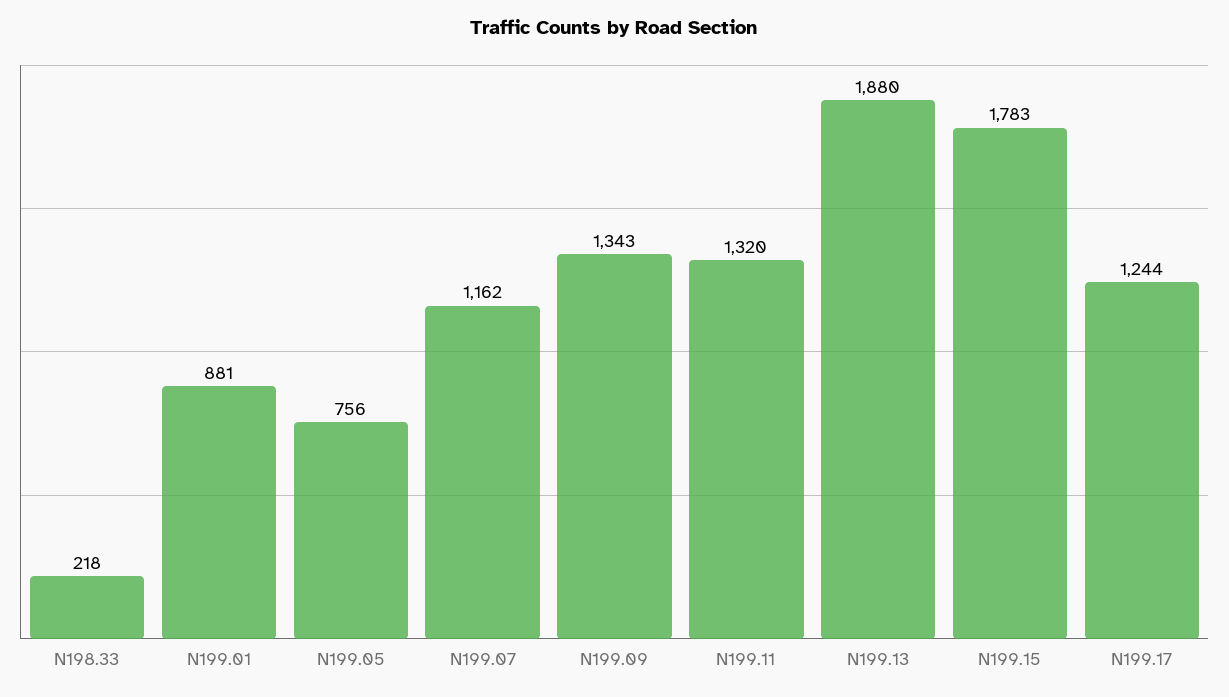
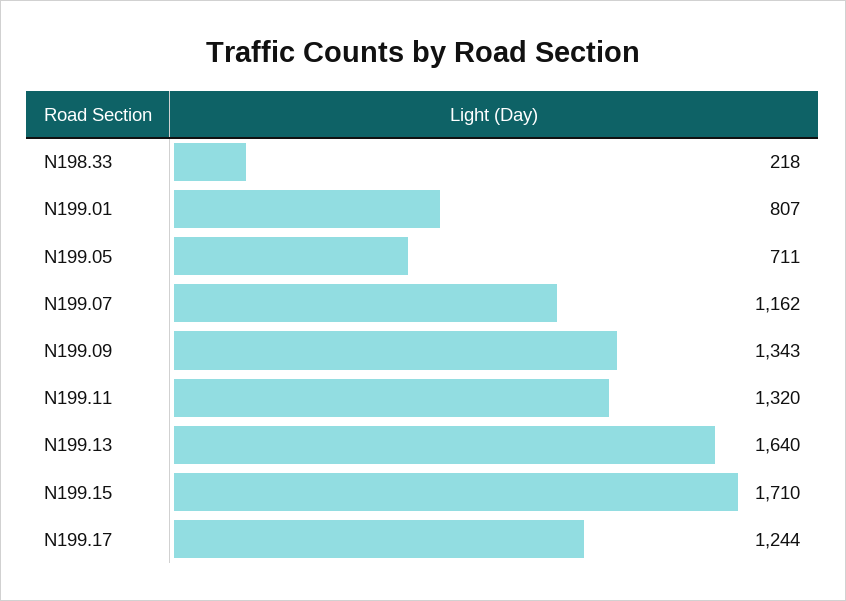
N199.01: 881 -> 807
N199.05: 756 -> 711
N199.13: 1880 -> 1640
N199.15: 1783 -> 1710

